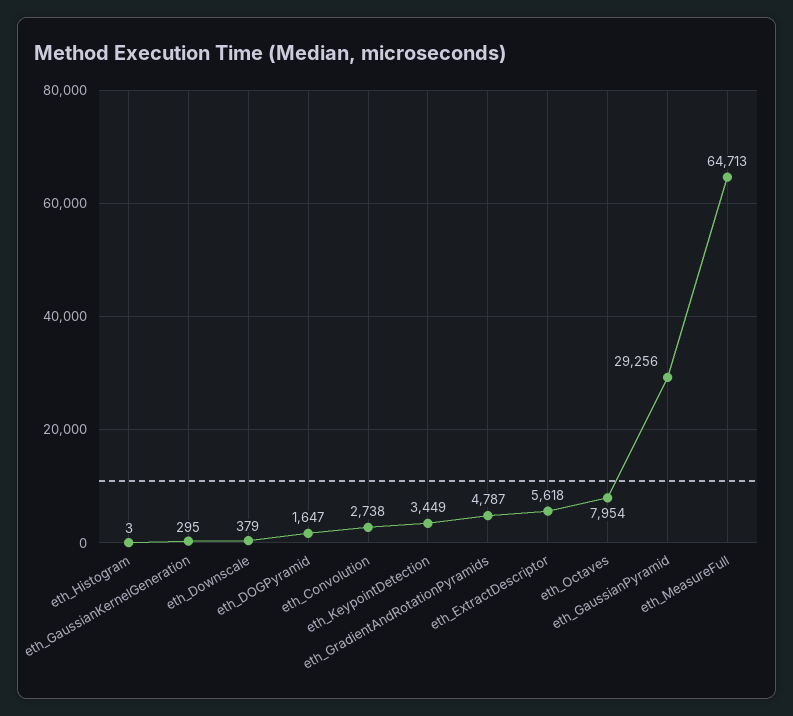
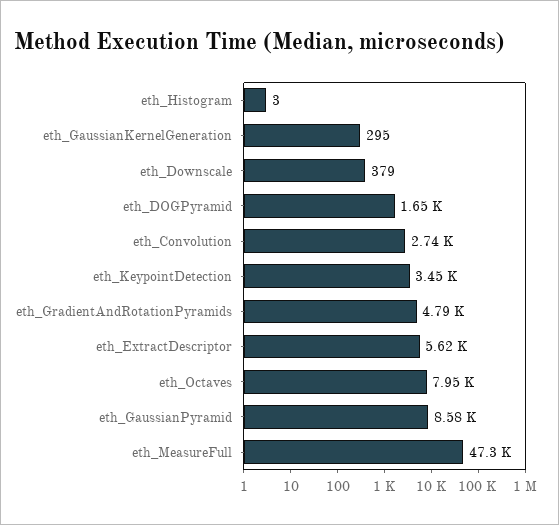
eth_GaussianPyramid: 29256 -> 8580
eth_MeasureFull: 64713 -> 47300

